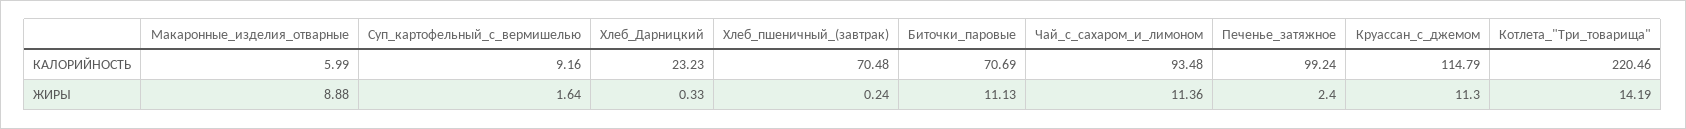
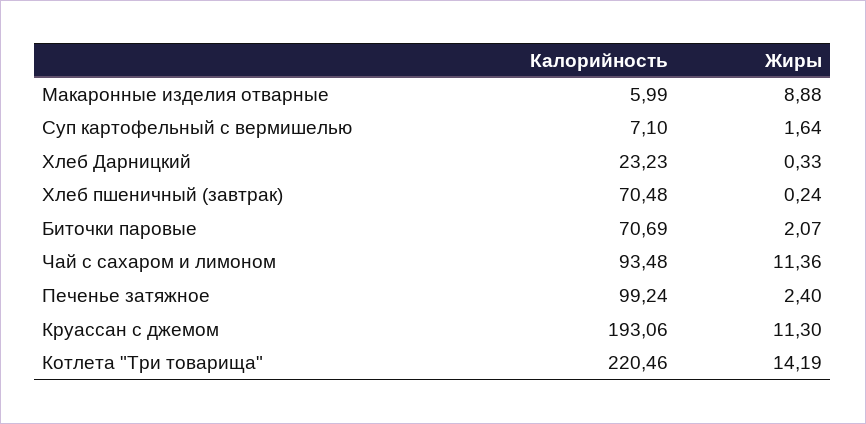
Суп_картофельный_с_вермишелью, КАЛОРИЙНОСТЬ: 9.16 -> 7.1
Круассан_с_джемом, КАЛОРИЙНОСТЬ: 114.79 -> 193.06
Биточки_паровые, ЖИРЫ: 11.13 -> 2.07

